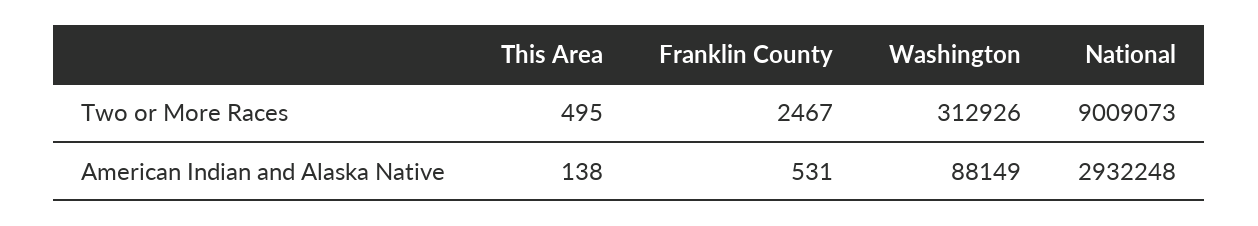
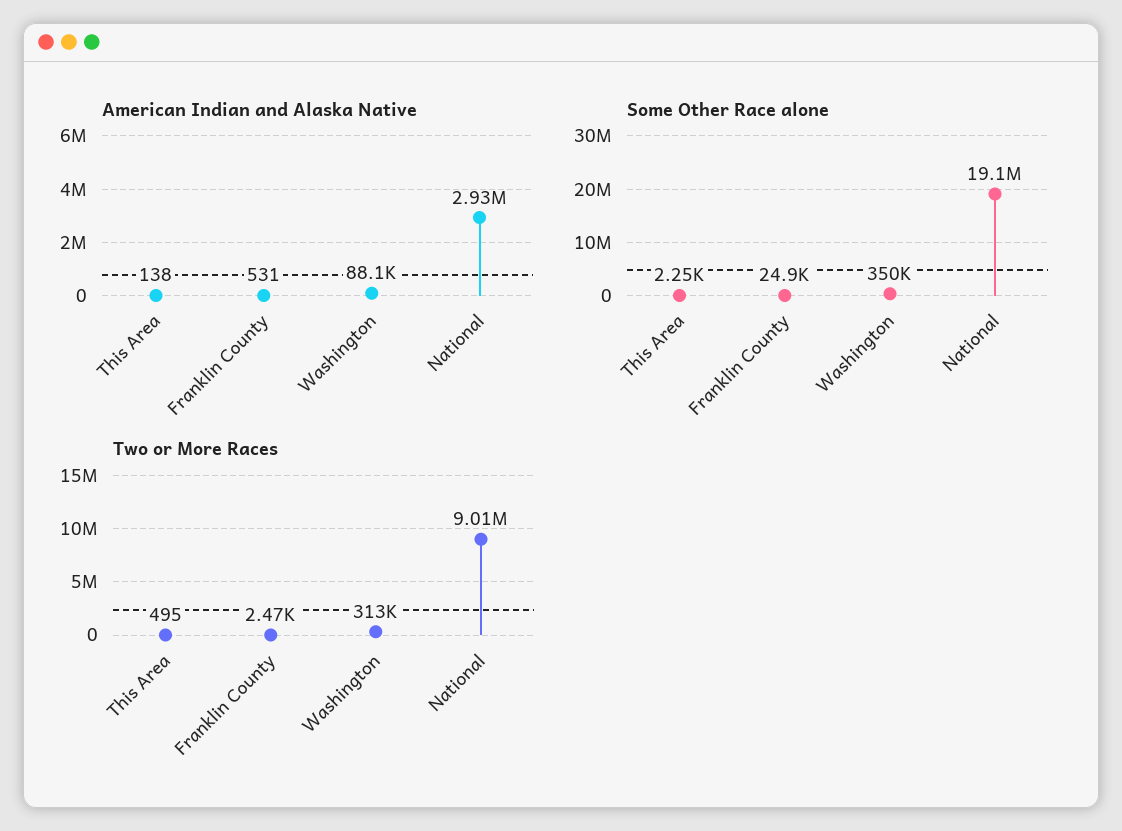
Some Other Race alone, This Area: none -> 2250
Some Other Race alone, Franklin County: none -> 24900
Some Other Race alone, Washington: none -> 350000
Some Other Race alone, National: none -> 19100000

